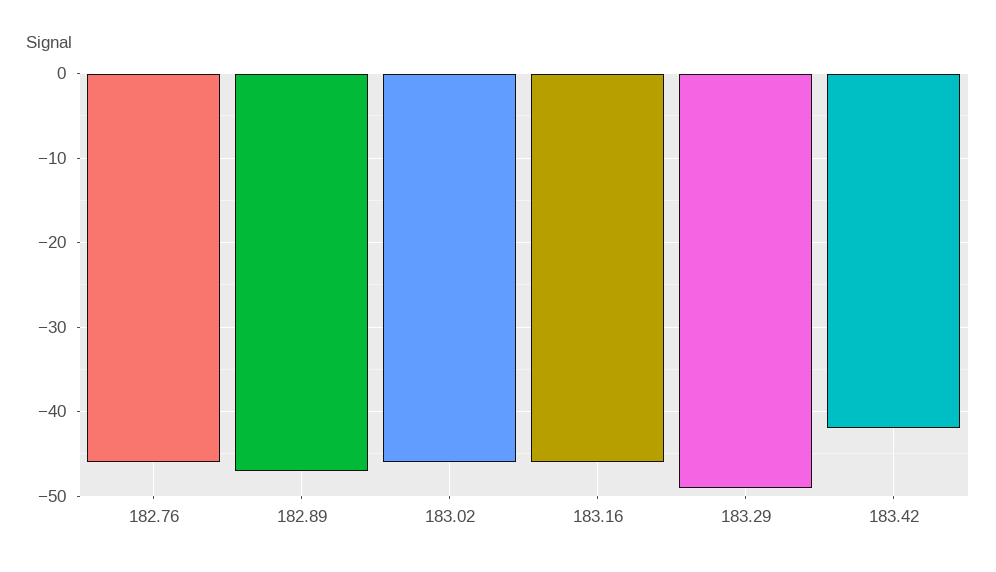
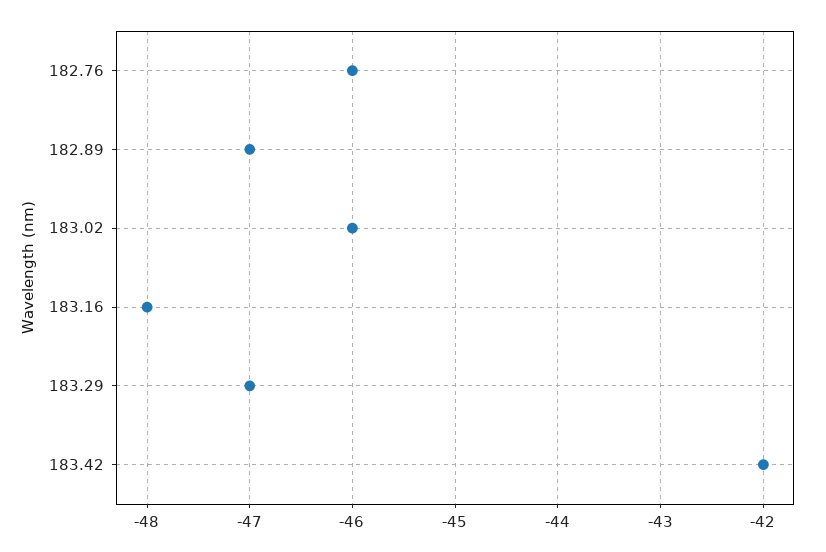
183.16: -46 -> -48
183.29: -49 -> -47

